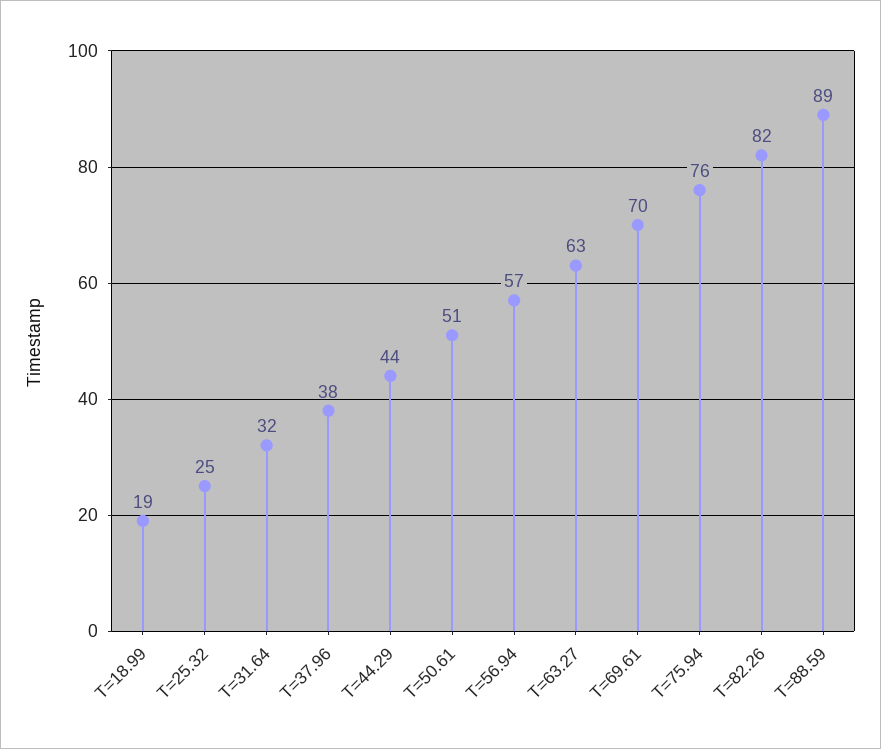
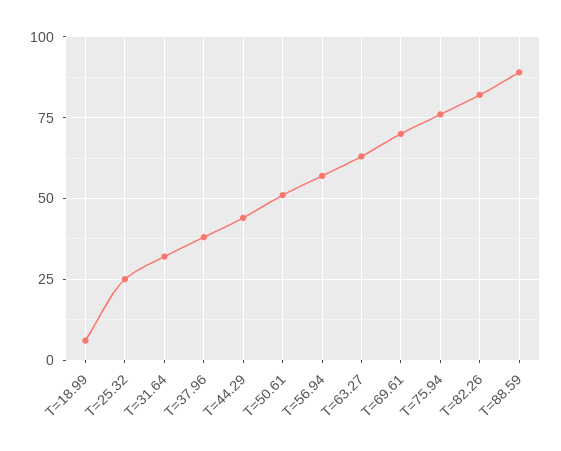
T=18.99: 19 -> 5

